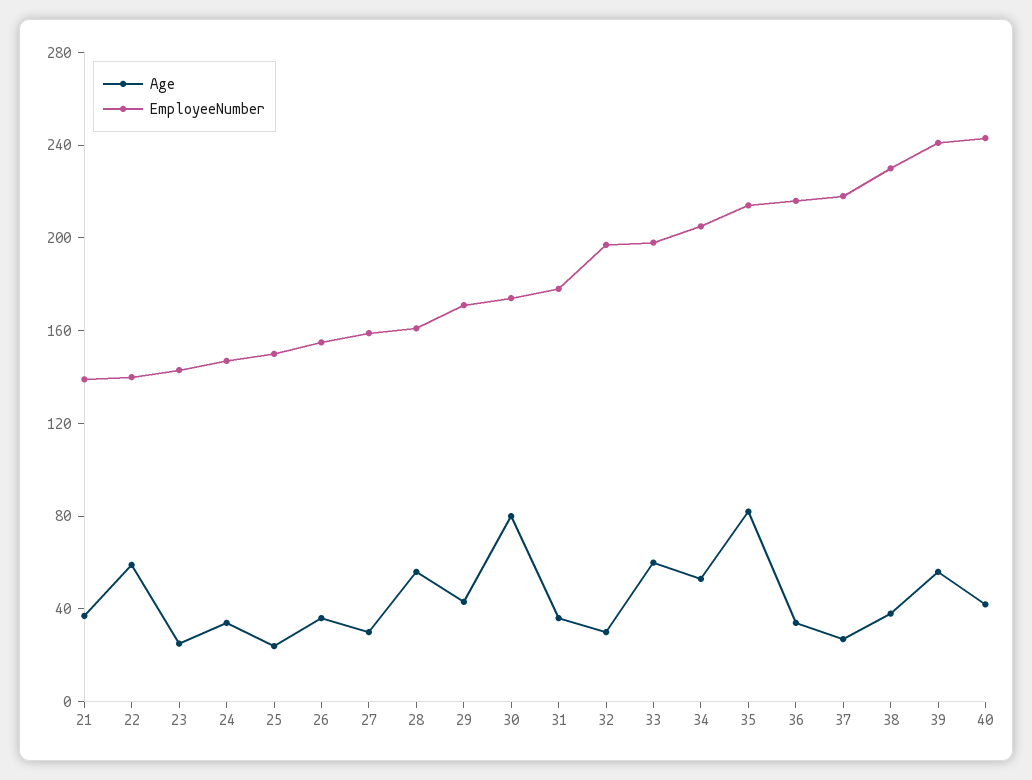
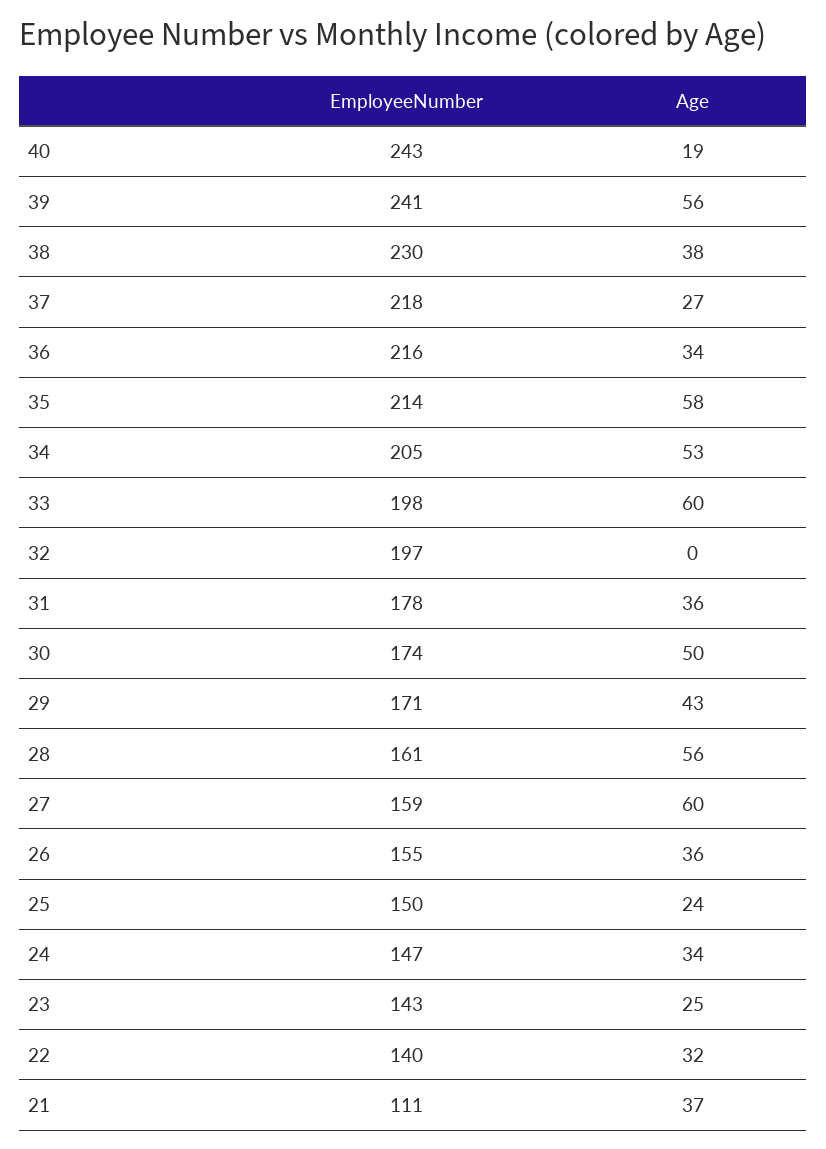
EmployeeNumber, 21: 140 -> 111
Age, 22: 60 -> 32
Age, 27: 30 -> 60
Age, 30: 80 -> 50
Age, 32: 30 -> 0
Age, 35: 80 -> 58
Age, 40: 40 -> 19

